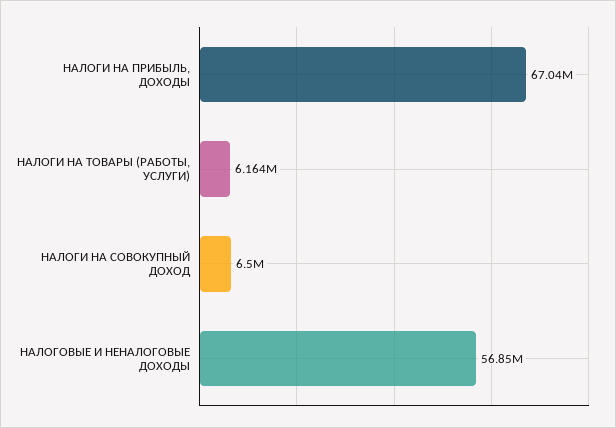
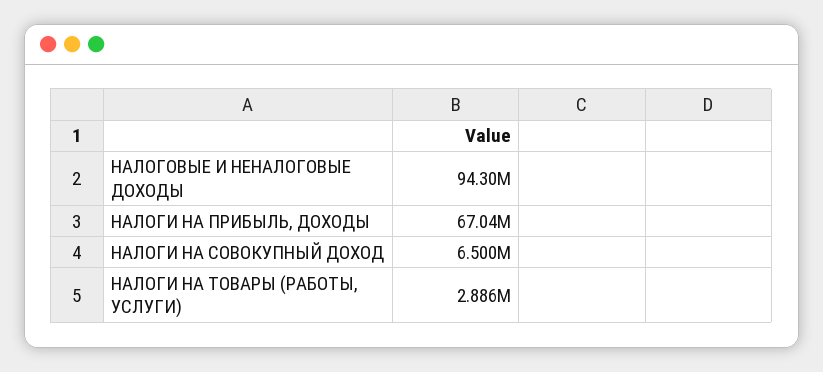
НАЛОГИ НА ТОВАРЫ (РАБОТЫ, УСЛУГИ): 6164000 -> 2886000
НАЛОГОВЫЕ И НЕНАЛОГОВЫЕ ДОХОДЫ: 56850000 -> 94300000

